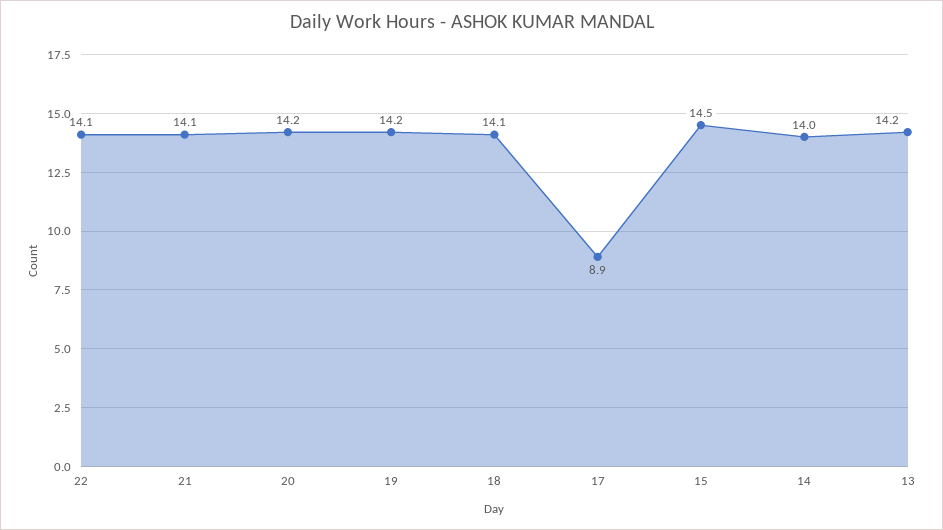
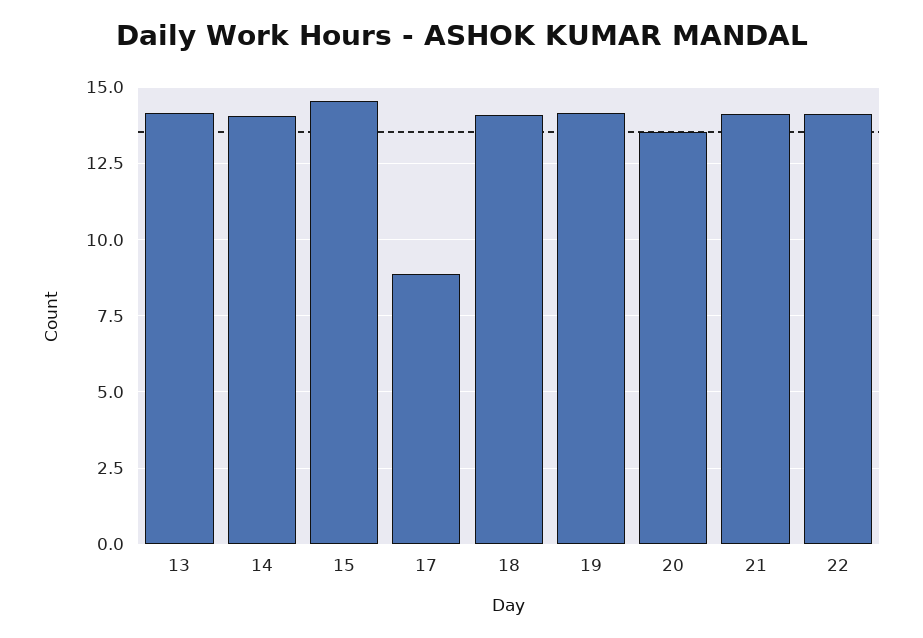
20: 14.2 -> 13.5

